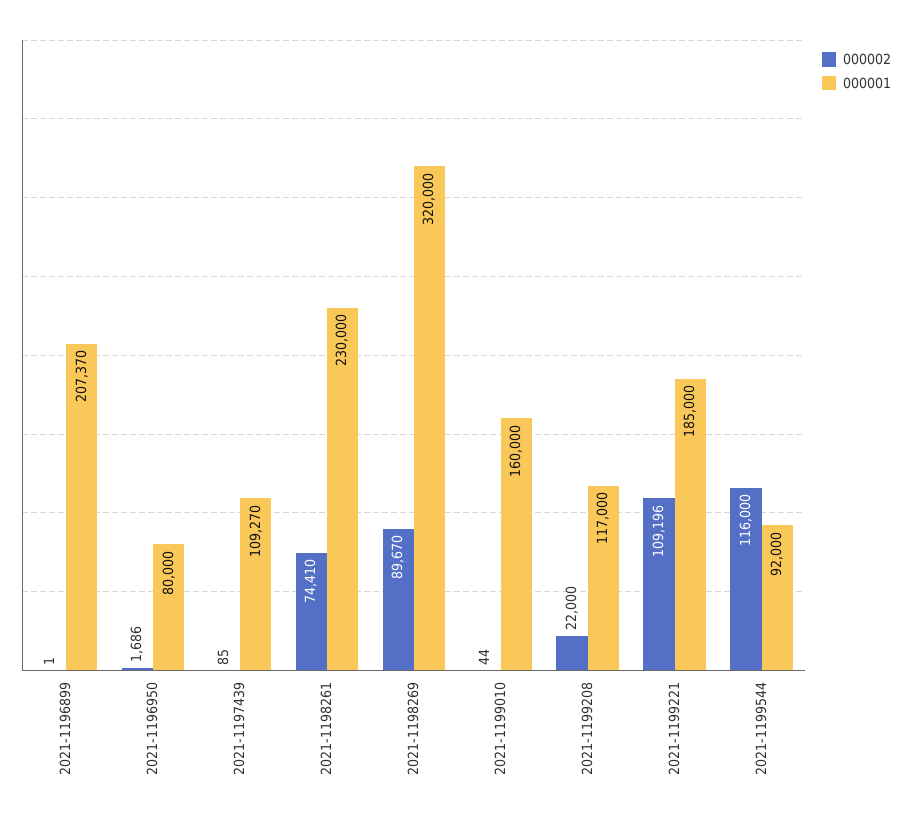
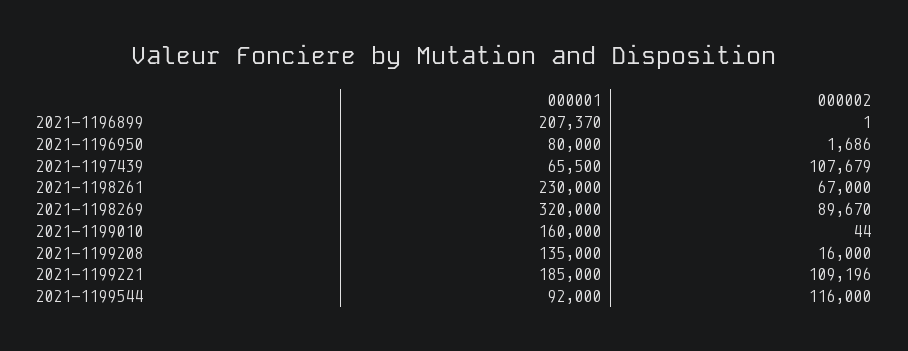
000002, 2021-1197439: 85 -> 107679
000001, 2021-1197439: 109270 -> 65500
000002, 2021-1198261: 74410 -> 67000
000002, 2021-1199208: 22000 -> 16000
000001, 2021-1199208: 117000 -> 135000

